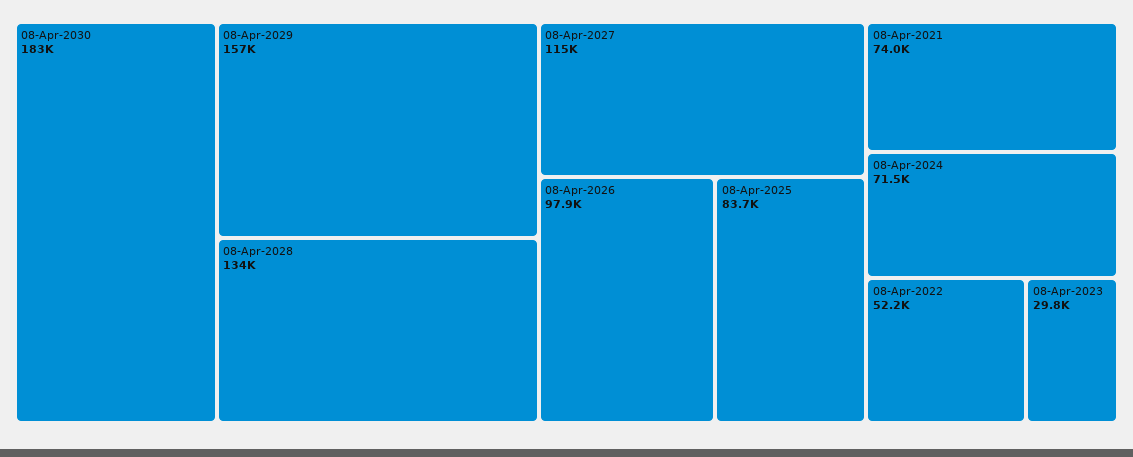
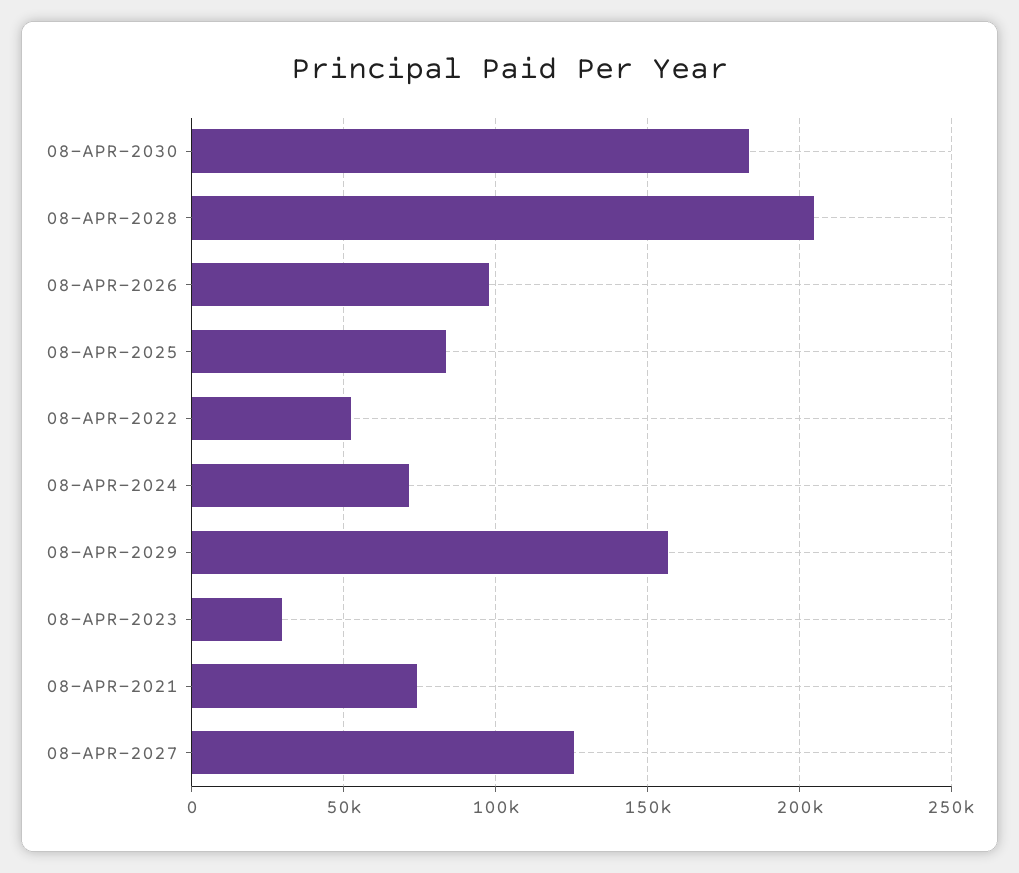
08-Apr-2028: 134000 -> 205000
08-Apr-2027: 115000 -> 125000

